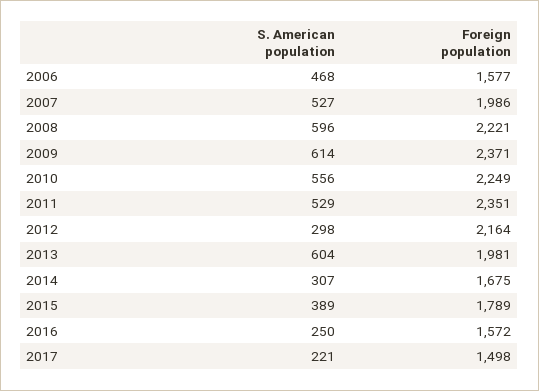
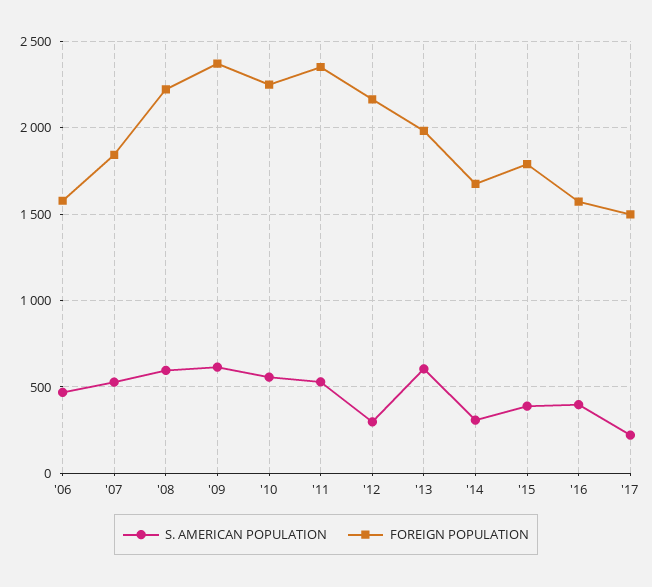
Foreign population, 2007: 1986 -> 1850
S. American population, 2016: 250 -> 400

